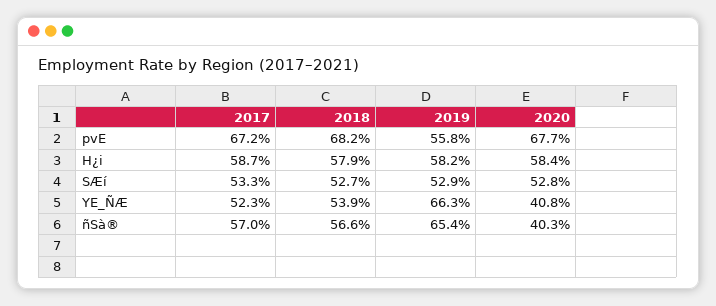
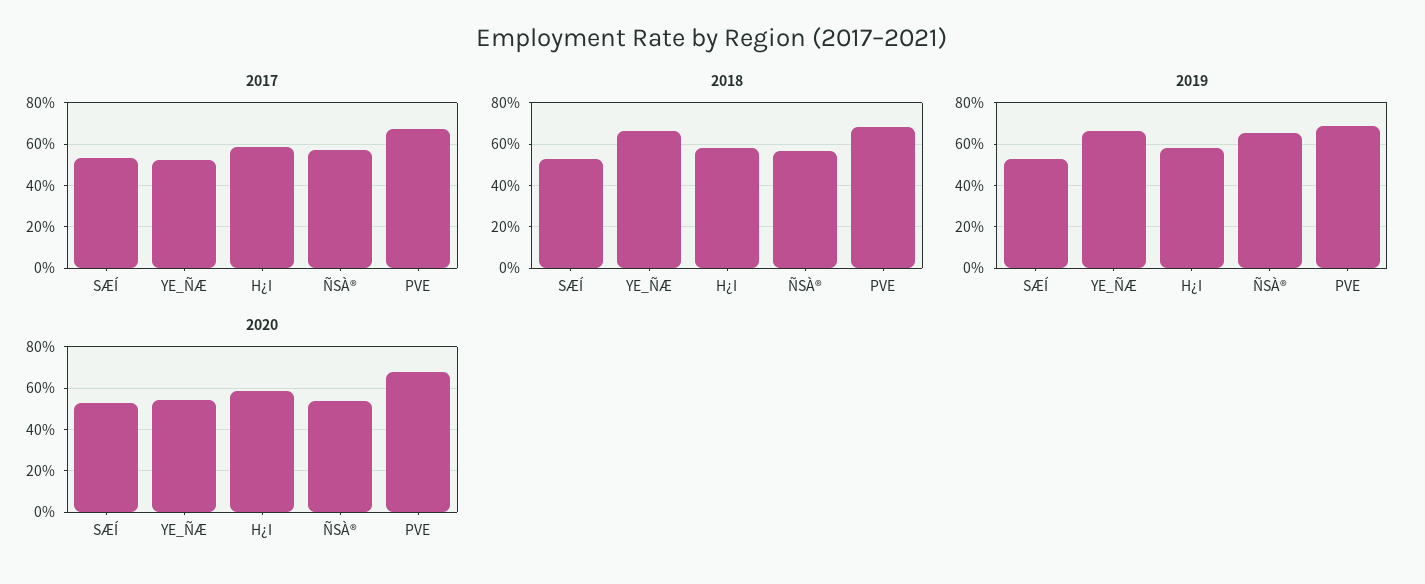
2019, pvE: 55.8 -> 70
2018, YE_ÑÆ: 53.9 -> 65
2020, YE_ÑÆ: 40.8 -> 55
2020, ñSà®: 40.3 -> 55

